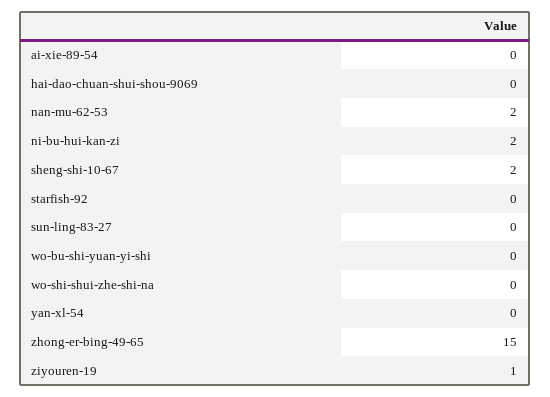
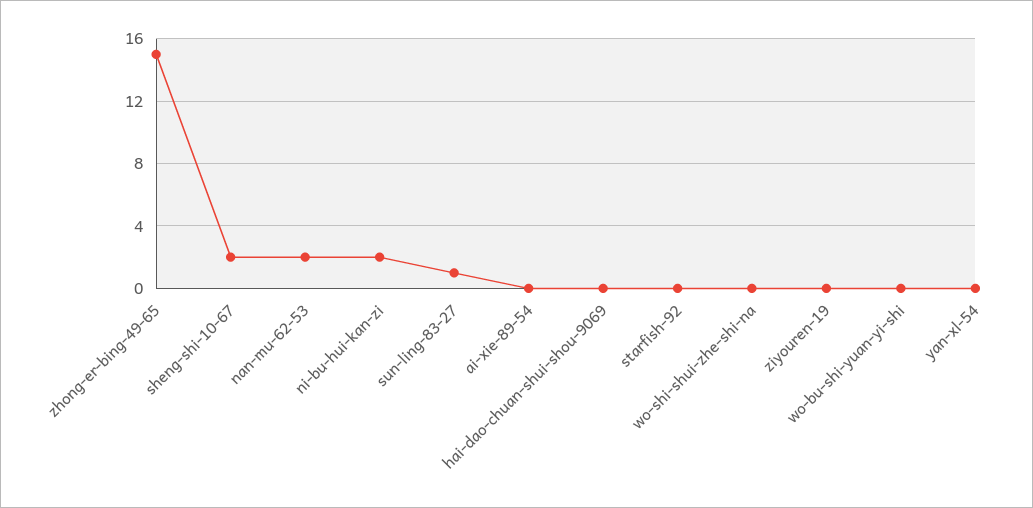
sun-ling-83-27: 0 -> 1
ziyouren-19: 1 -> 0

